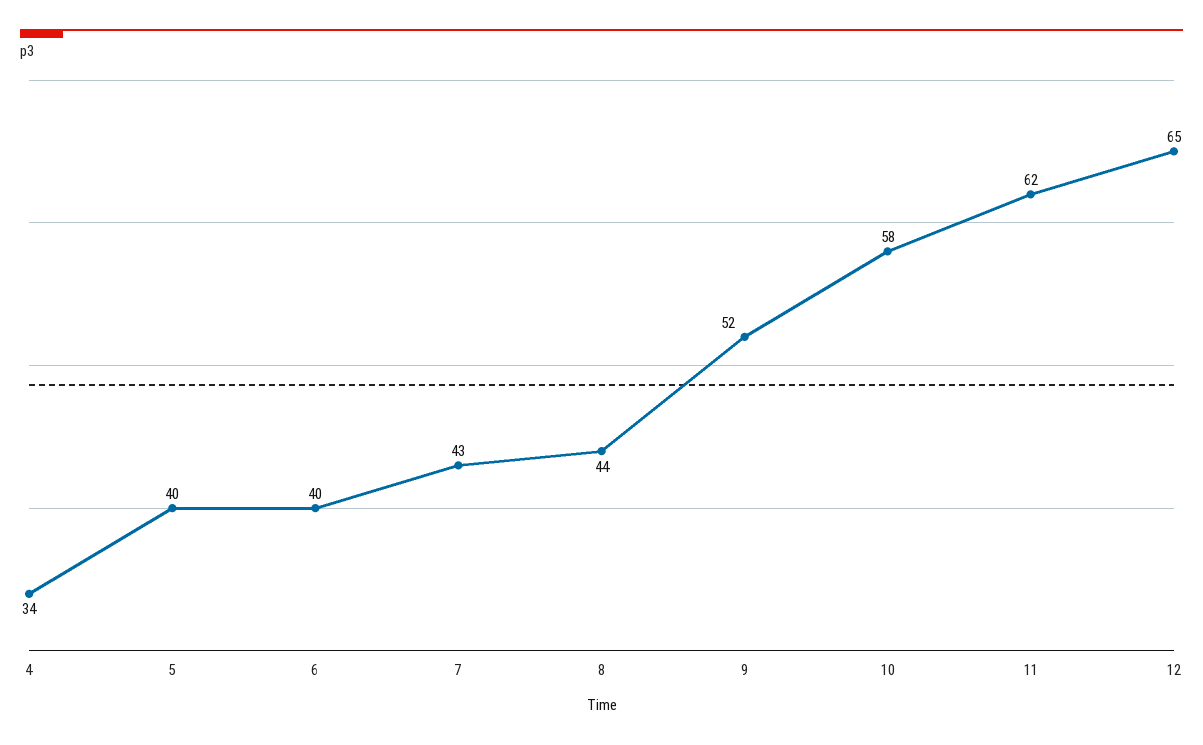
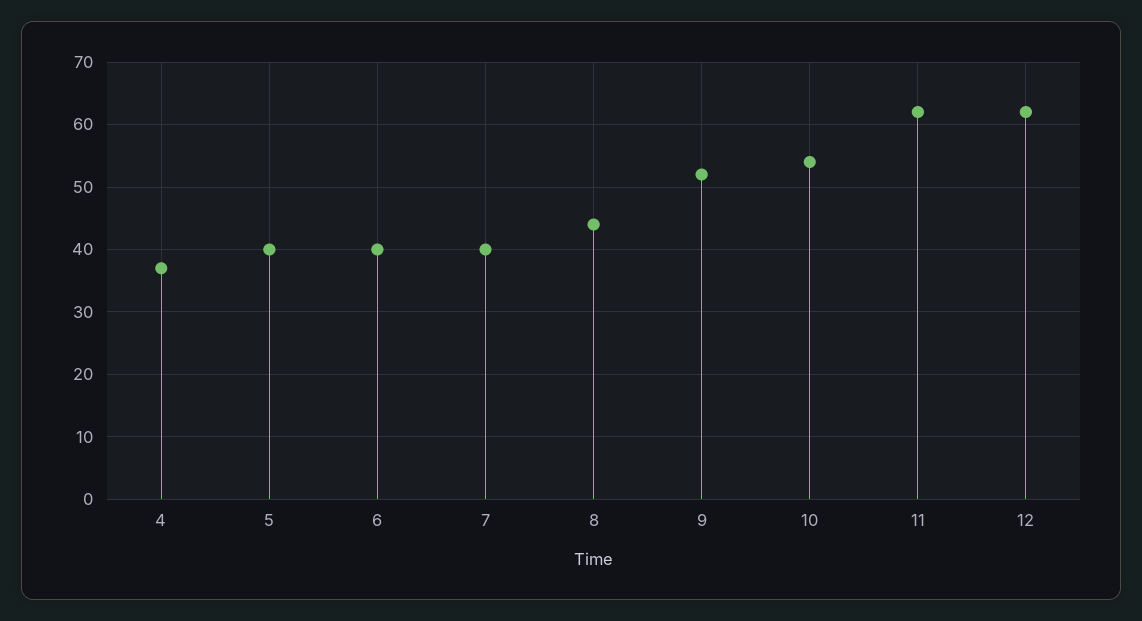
4: 34 -> 37
7: 43 -> 40
10: 58 -> 54
12: 65 -> 62

